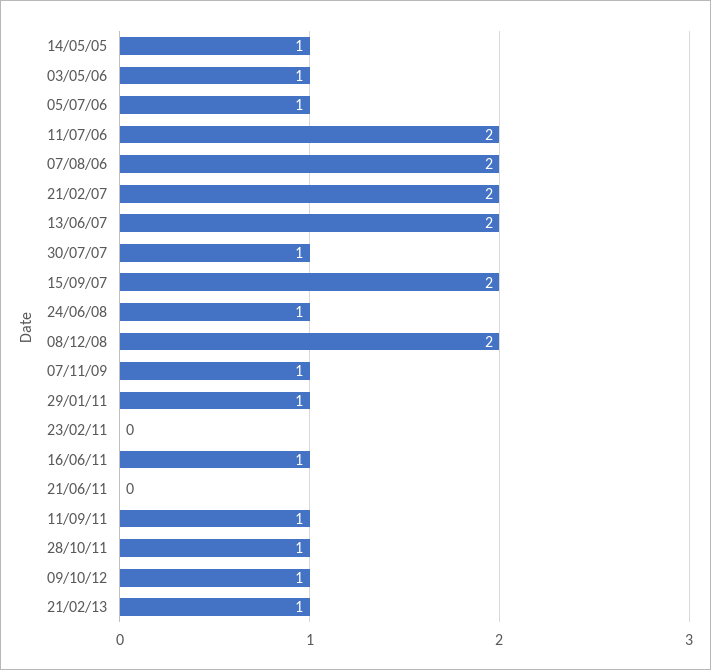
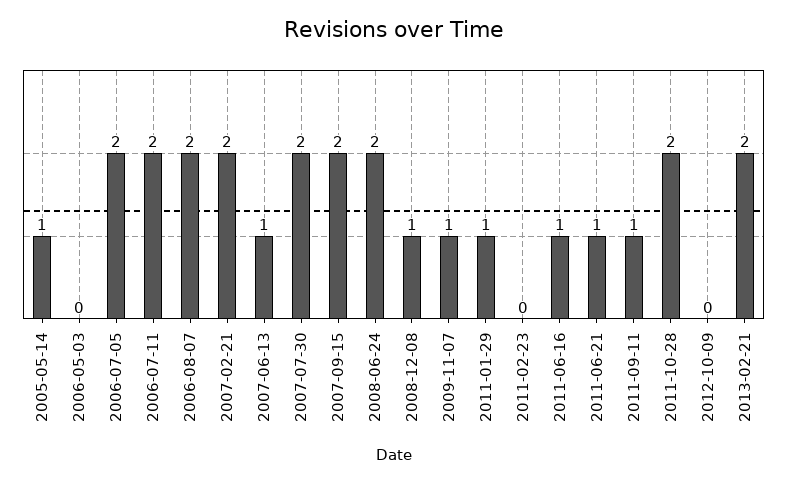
03/05/06: 1 -> 0
05/07/06: 1 -> 2
13/06/07: 2 -> 1
30/07/07: 1 -> 2
24/06/08: 1 -> 2
08/12/08: 2 -> 1
21/06/11: 0 -> 1
28/10/11: 1 -> 2
09/10/12: 1 -> 0
21/02/13: 1 -> 2

